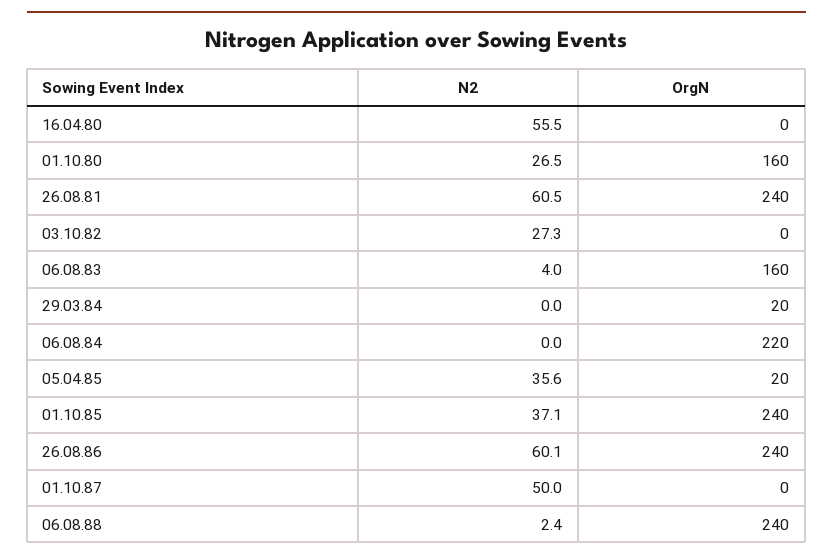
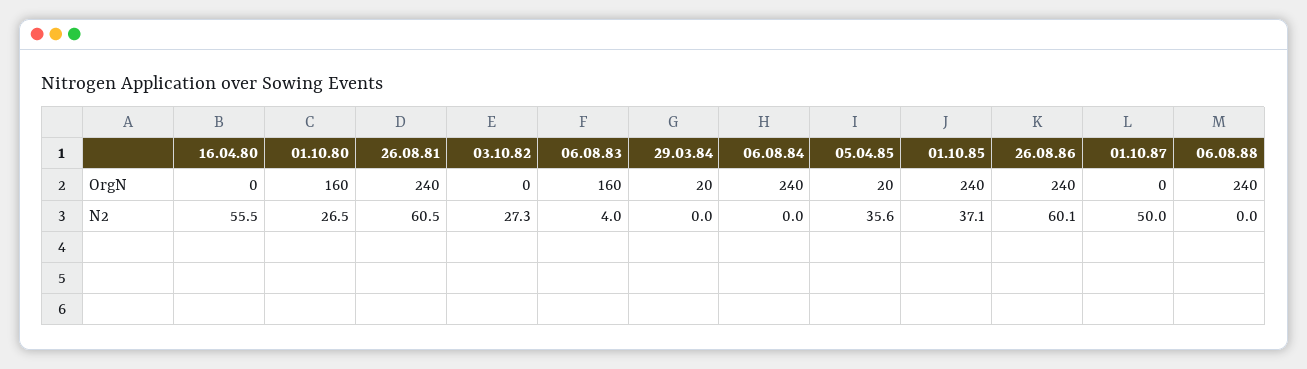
OrgN, 06.08.84: 220 -> 240
N2, 06.08.88: 2.4 -> 0

